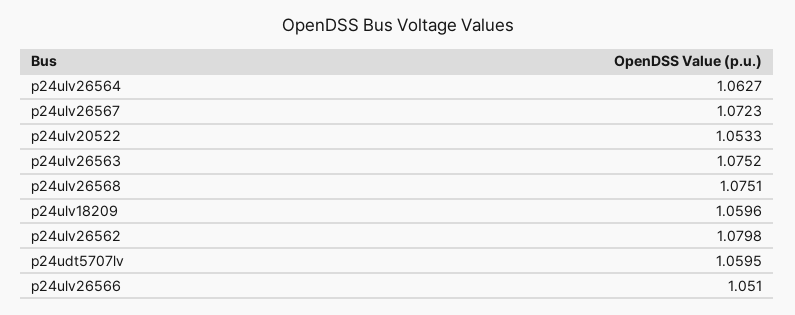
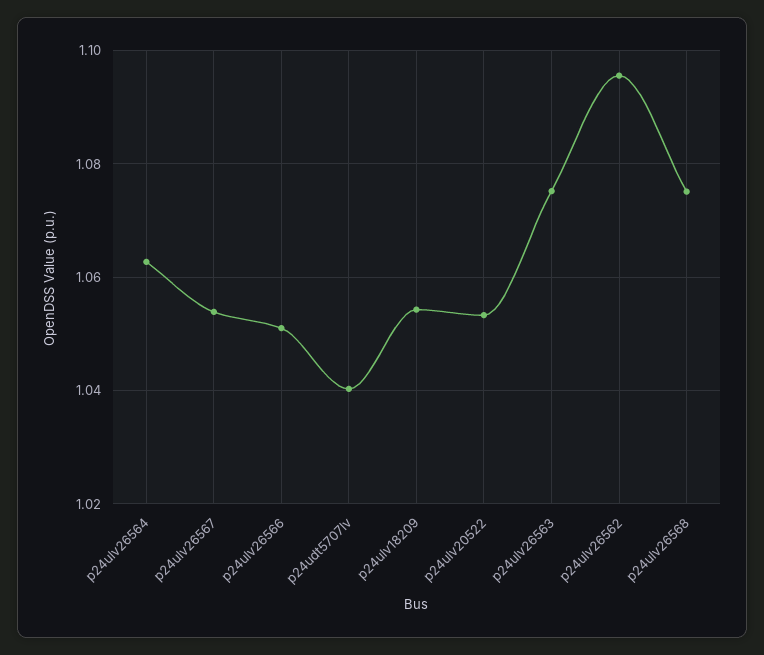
p24ulv26567: 1.0723 -> 1.054
p24ulv18209: 1.0596 -> 1.054
p24ulv26562: 1.0798 -> 1.096
p24udt5707lv: 1.0595 -> 1.04

